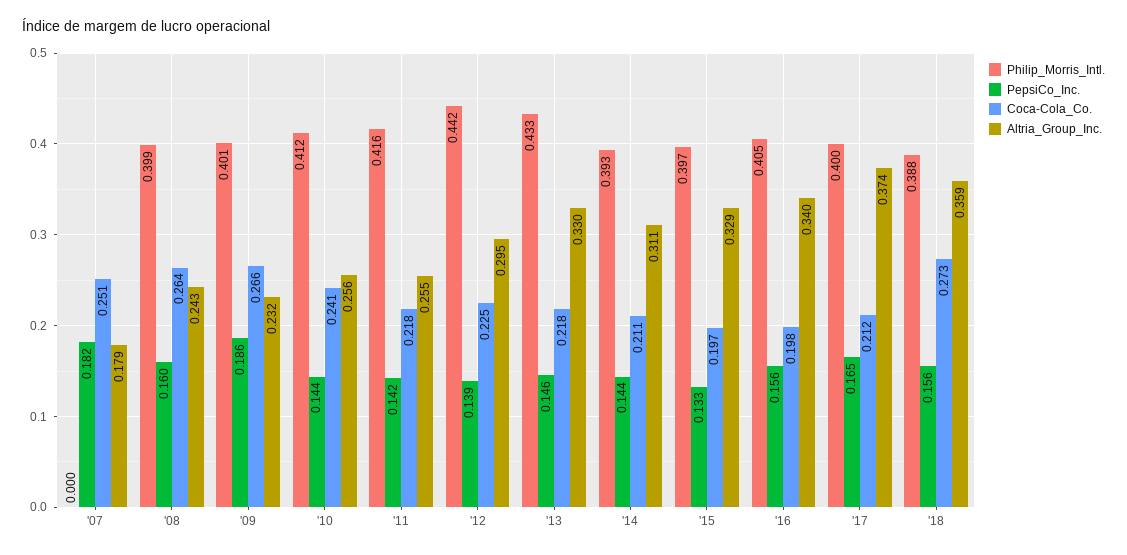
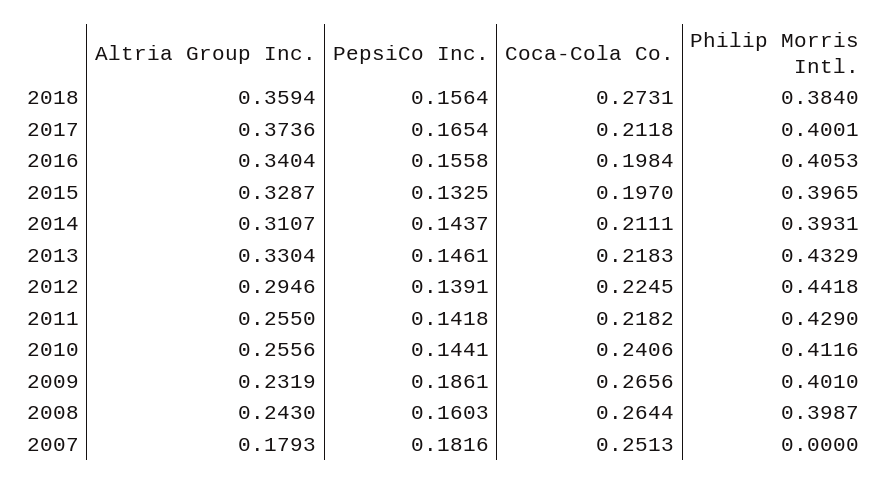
Philip_Morris_Intl., '11: 0.416 -> 0.429
Philip_Morris_Intl., '18: 0.388 -> 0.384

